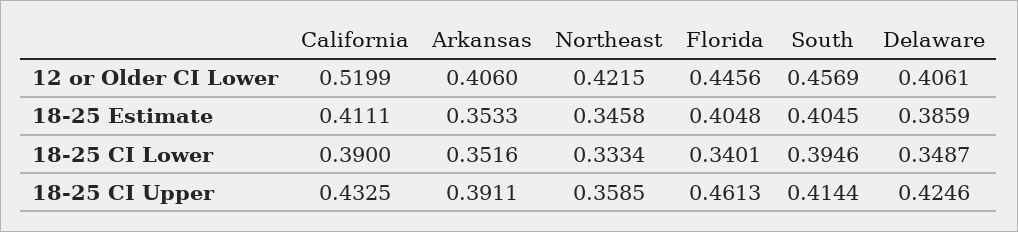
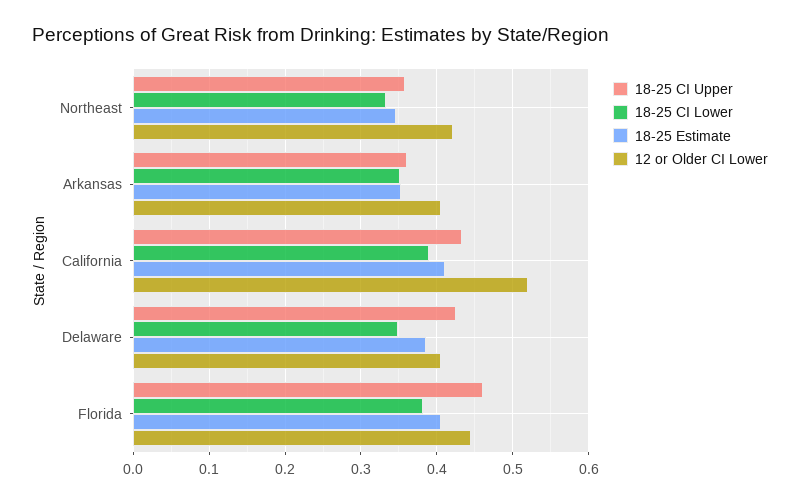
12 or Older CI Lower, South: 0.4569 -> none
18-25 Estimate, South: 0.4045 -> none
18-25 CI Lower, Florida: 0.3401 -> 0.38
18-25 CI Lower, South: 0.3946 -> none
18-25 CI Upper, Arkansas: 0.3911 -> 0.36
18-25 CI Upper, South: 0.4144 -> none

